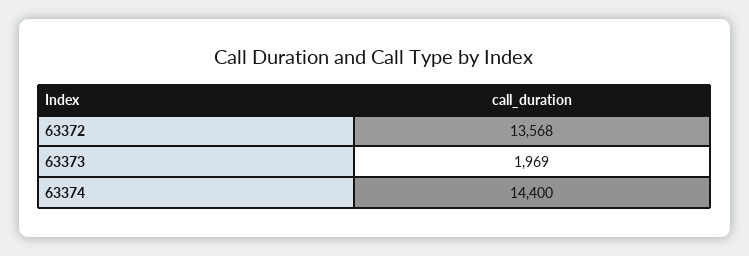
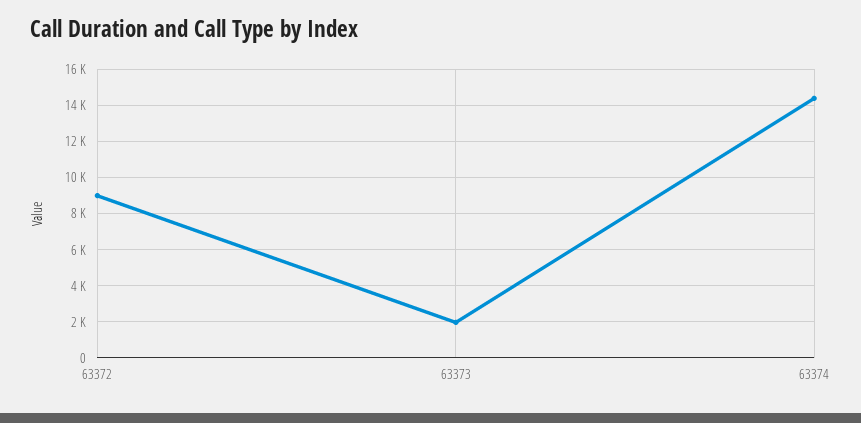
63372: 13568 -> 9000

